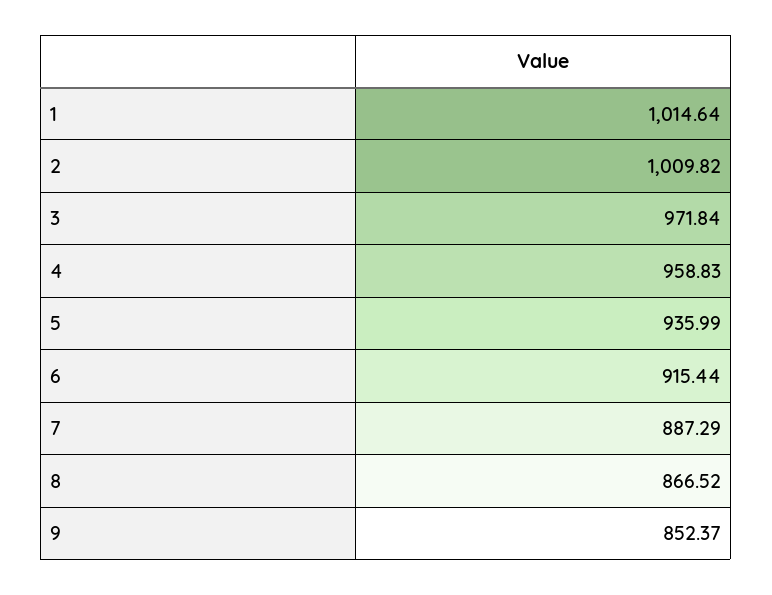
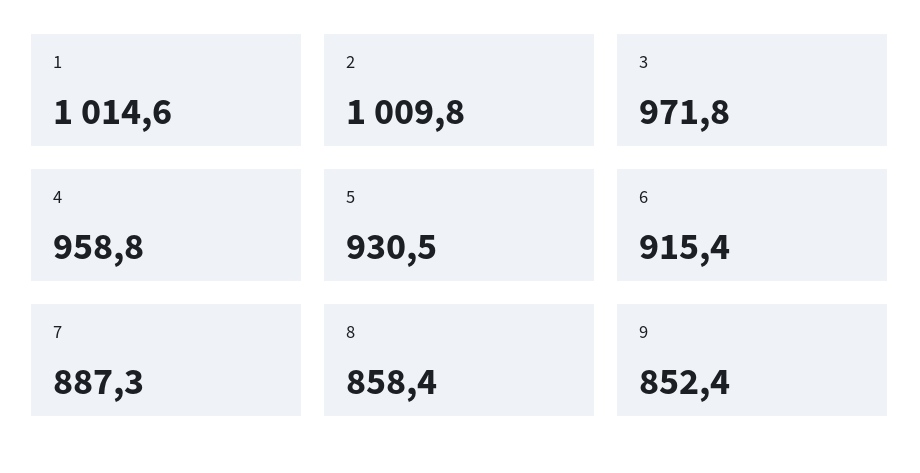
5: 935.99 -> 930.5
8: 866.52 -> 858.4

